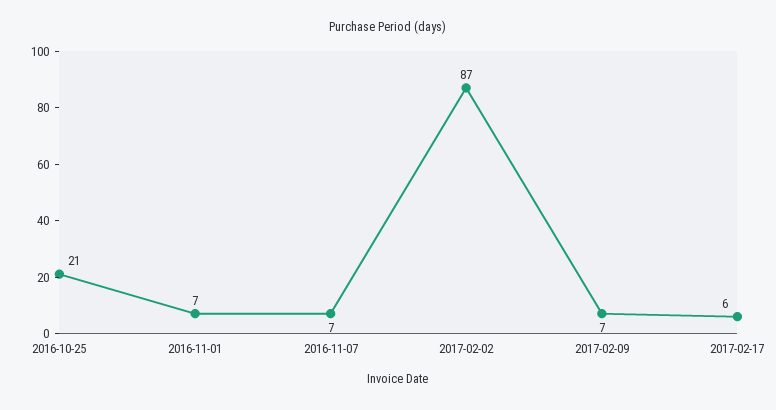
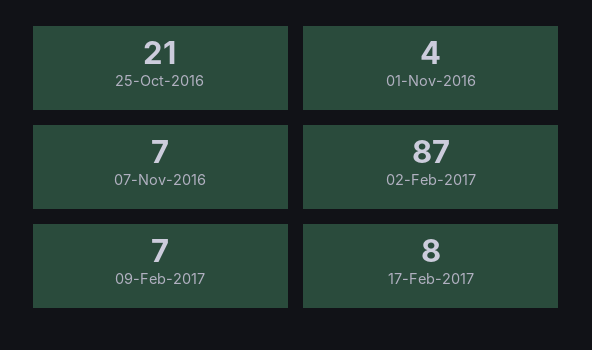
2016-11-01: 7 -> 4
2017-02-17: 6 -> 8

